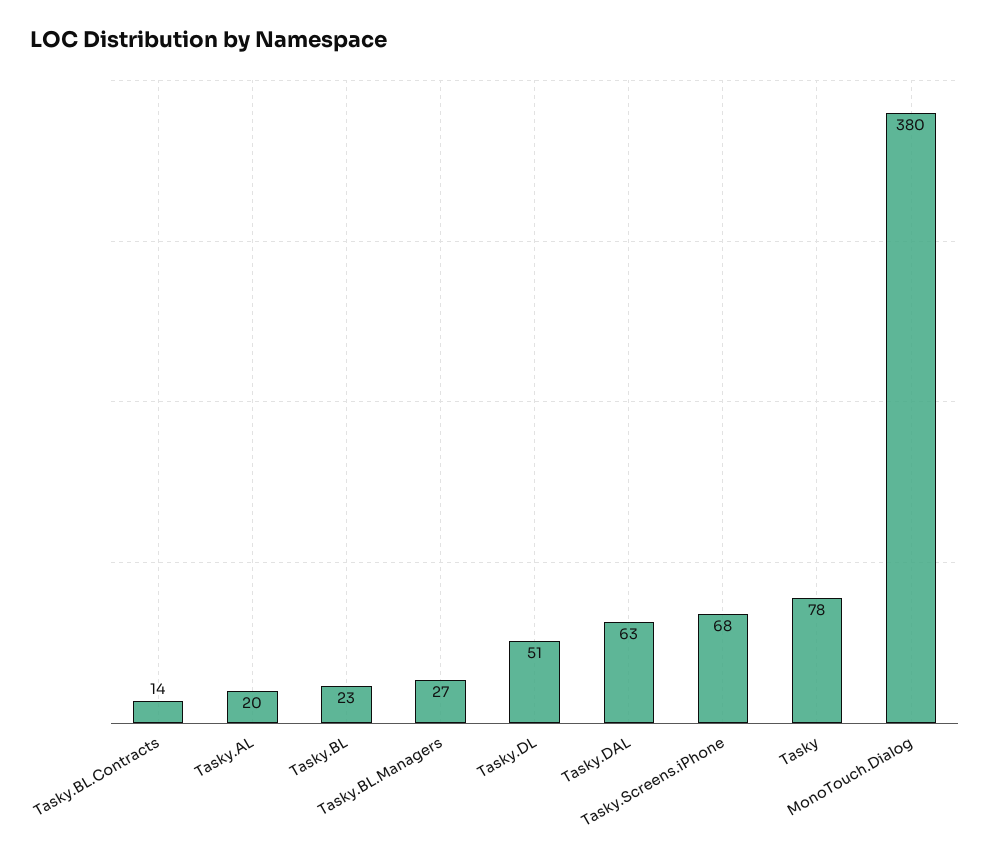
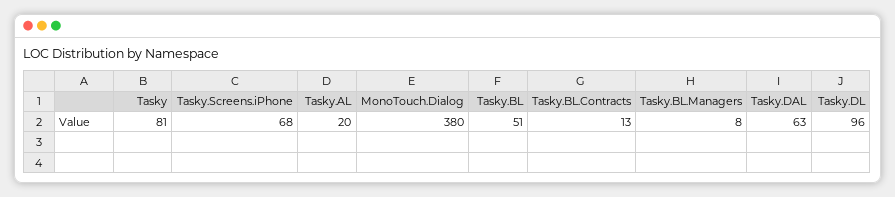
Tasky.BL.Contracts: 14 -> 13
Tasky.BL: 23 -> 51
Tasky.BL.Managers: 27 -> 8
Tasky.DL: 51 -> 96
Tasky: 78 -> 81

